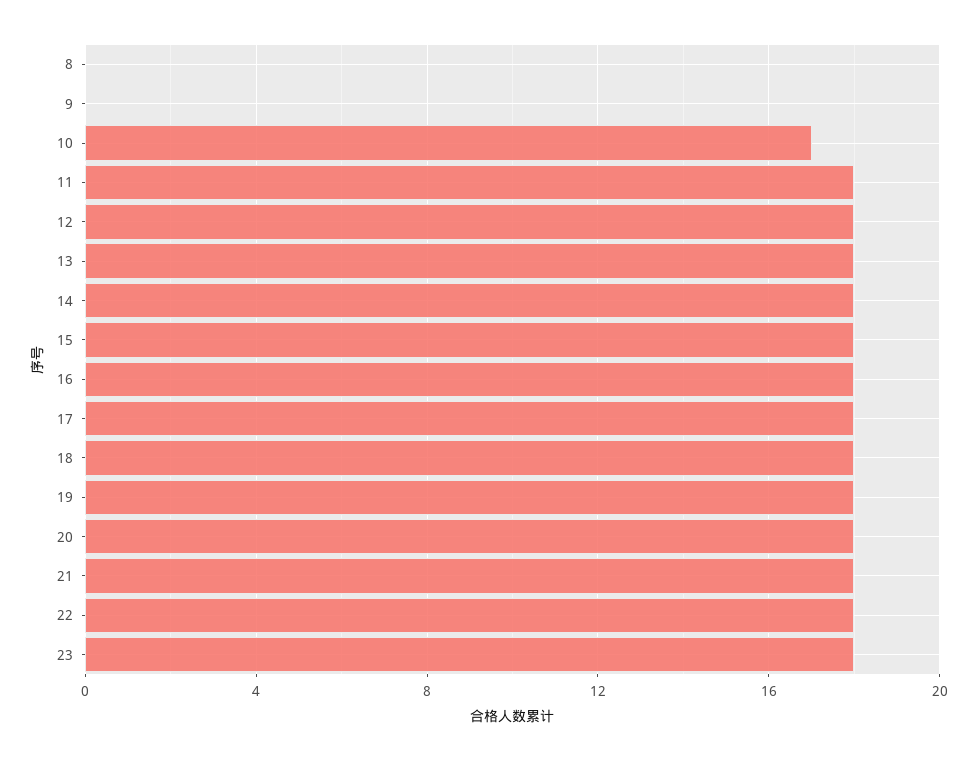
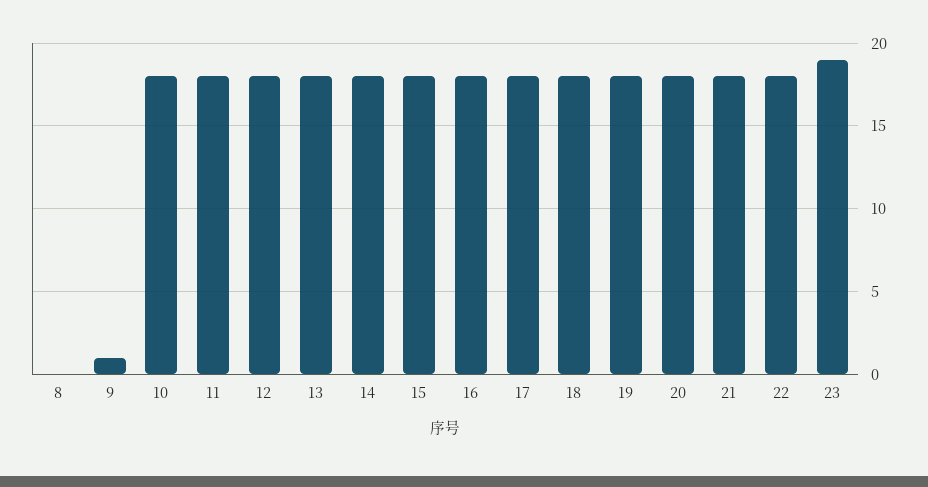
9: 0 -> 1
10: 17 -> 18
23: 18 -> 19

